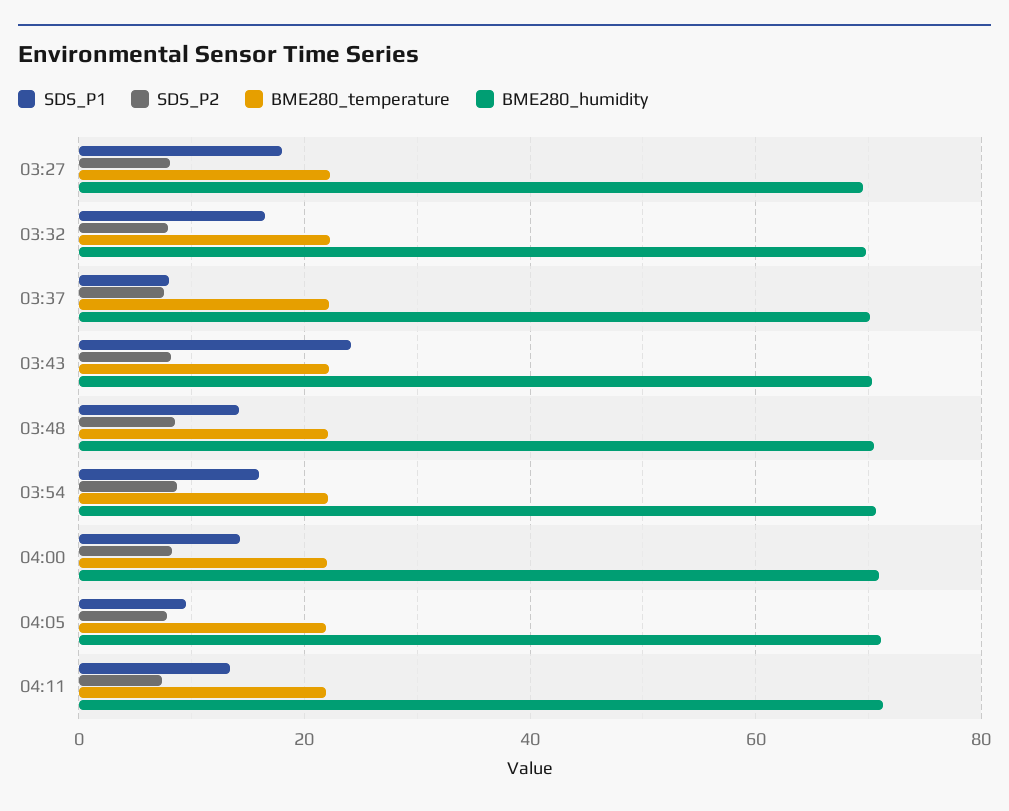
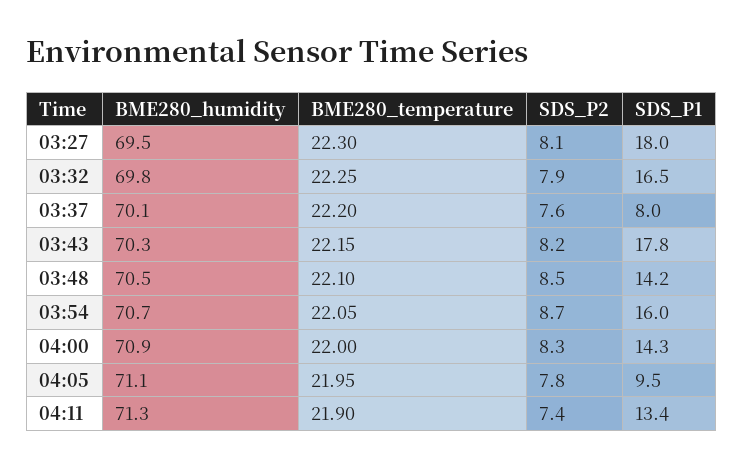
SDS_P1, 03:43: 24 -> 17.8

